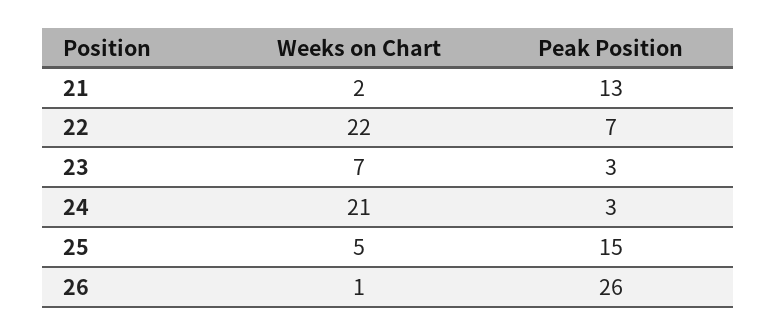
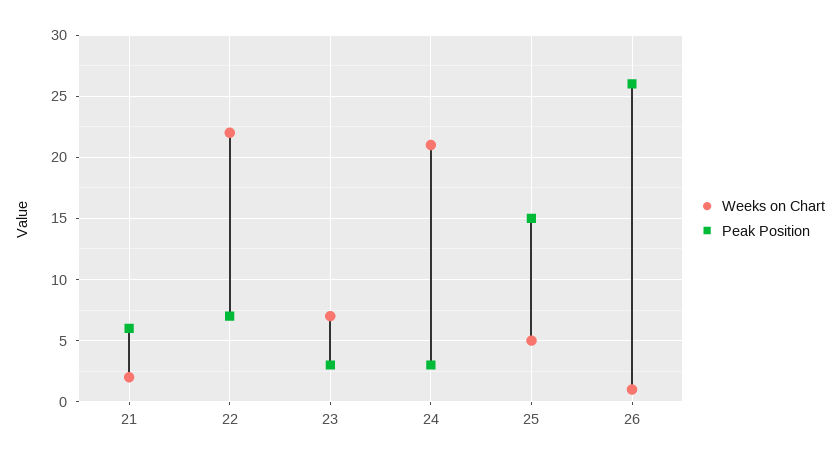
Peak Position, 21: 13 -> 6

